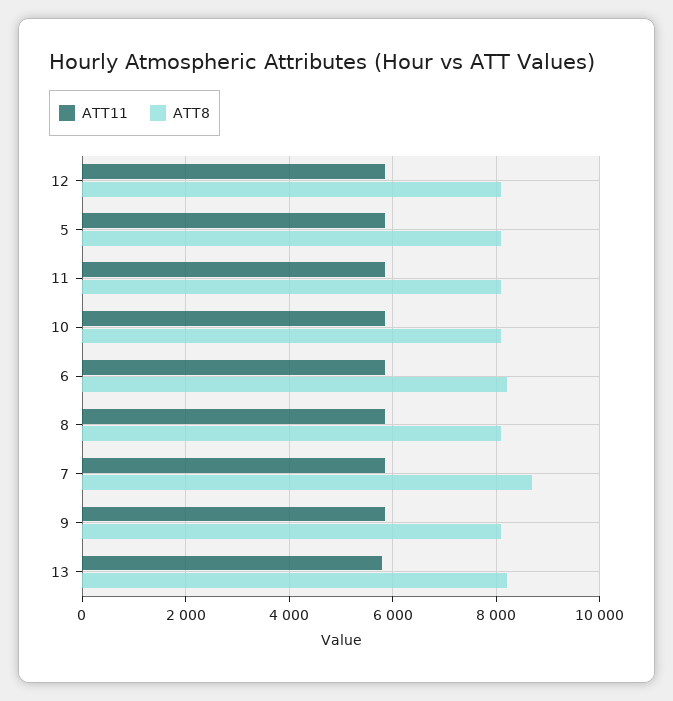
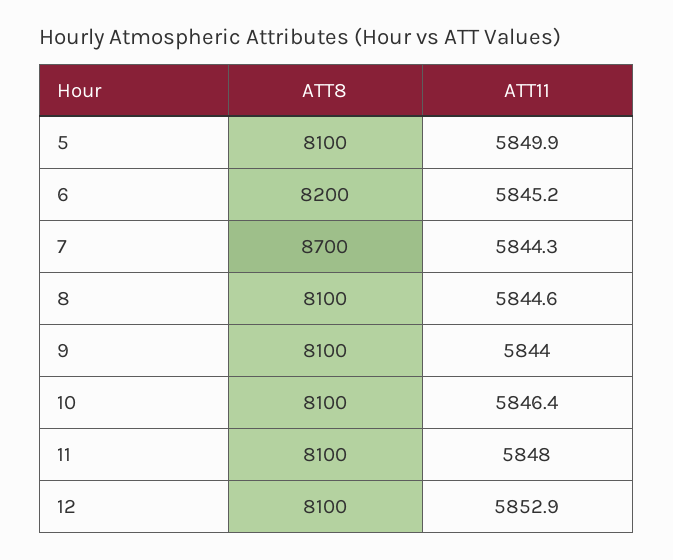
ATT11, 13: 5800 -> none
ATT8, 13: 8200 -> none

